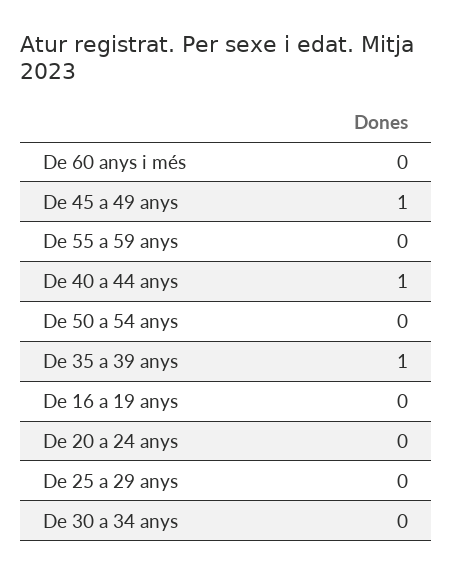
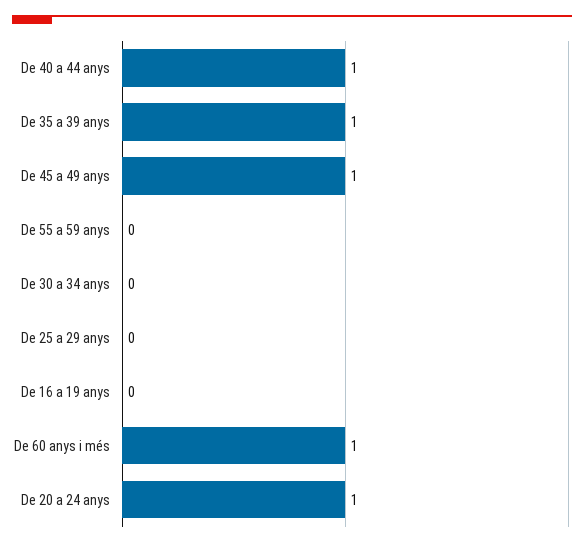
De 60 anys i més: 0 -> 1
De 50 a 54 anys: 0 -> none
De 20 a 24 anys: 0 -> 1

